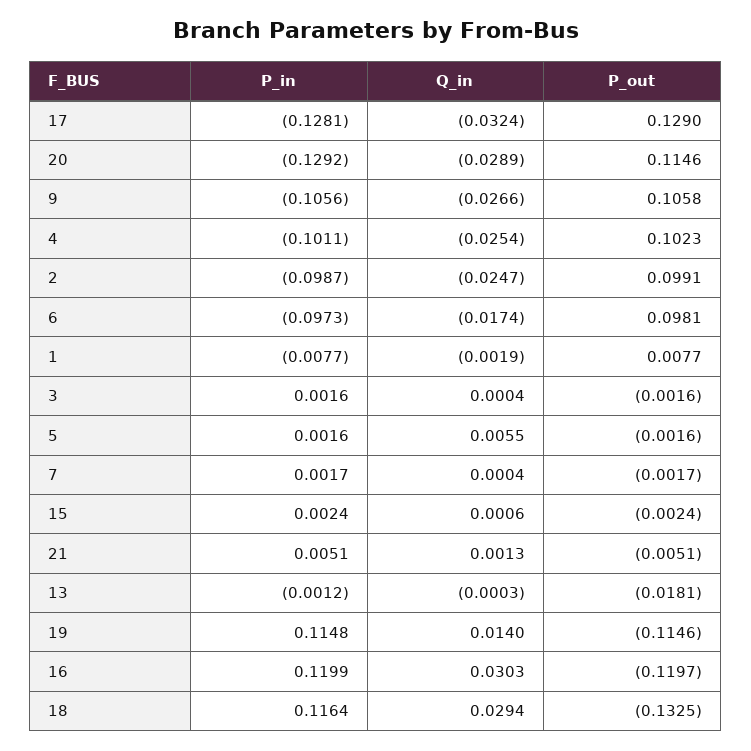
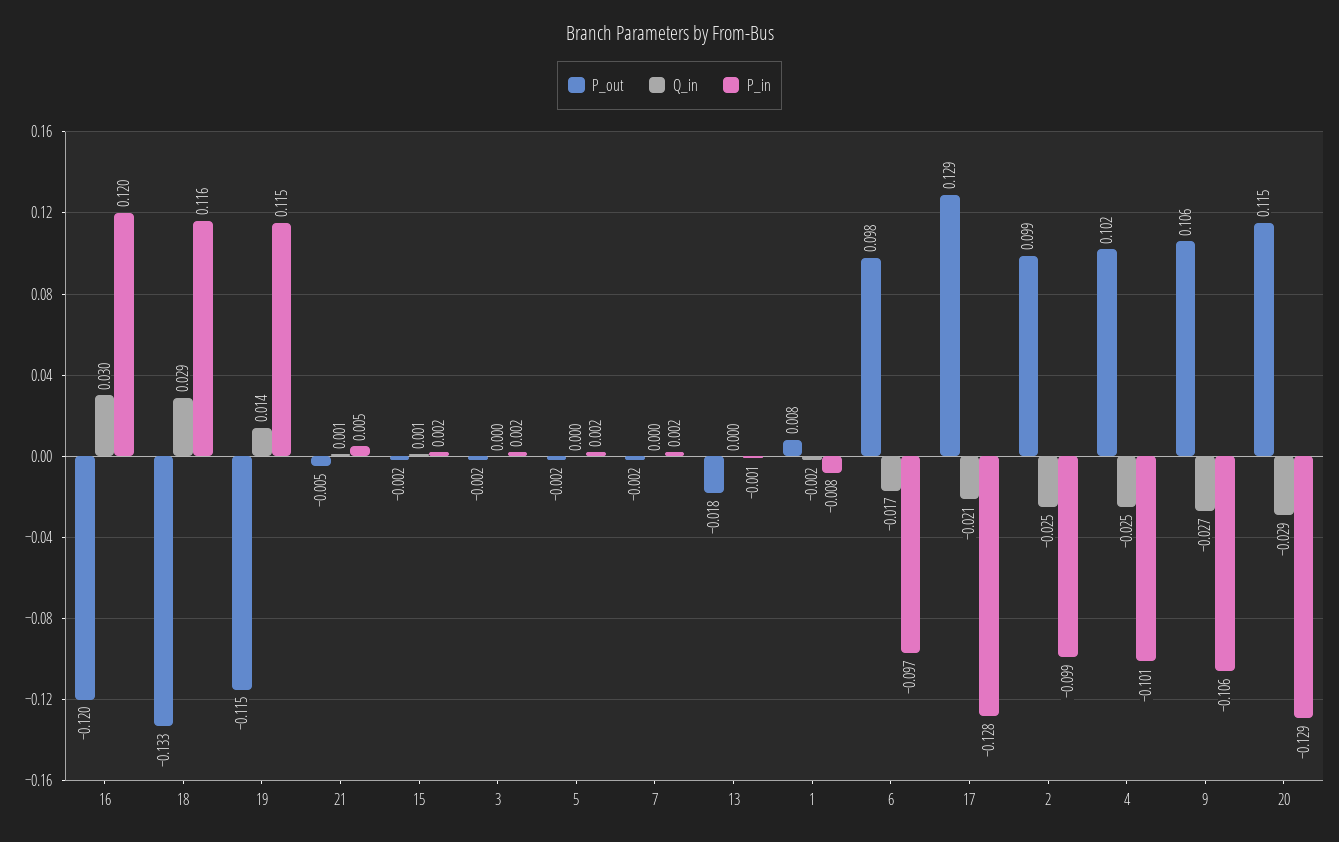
Q_in, 17: -0.0324 -> -0.021
Q_in, 5: 0.0055 -> 0

